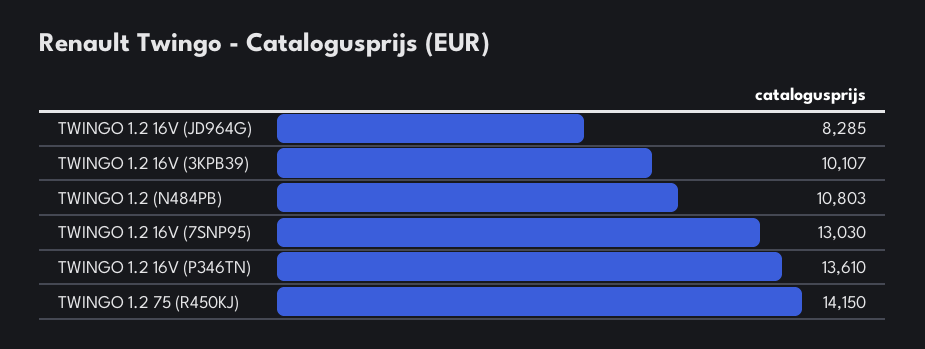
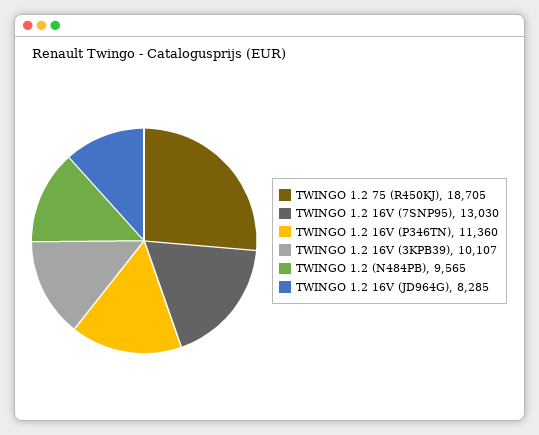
TWINGO 1.2 (N484PB): 10803 -> 9565
TWINGO 1.2 16V (P346TN): 13610 -> 11360
TWINGO 1.2 75 (R450KJ): 14150 -> 18705

